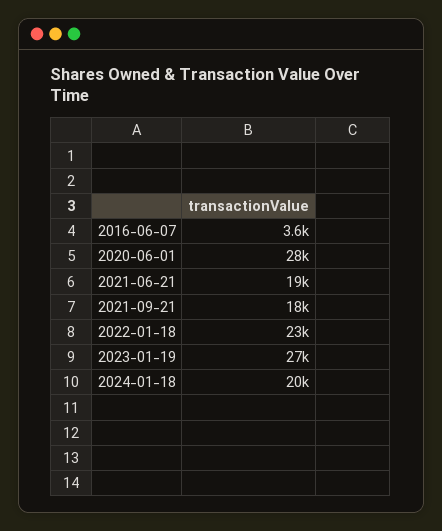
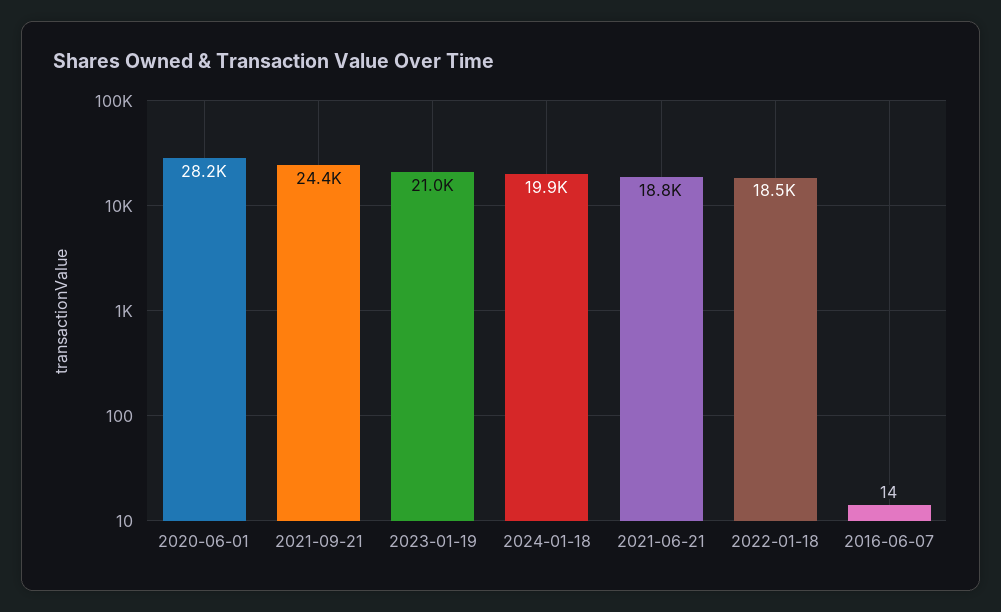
2016-06-07: 3600 -> 14
2021-09-21: 18000 -> 24400
2022-01-18: 23000 -> 18500
2023-01-19: 27000 -> 21000

